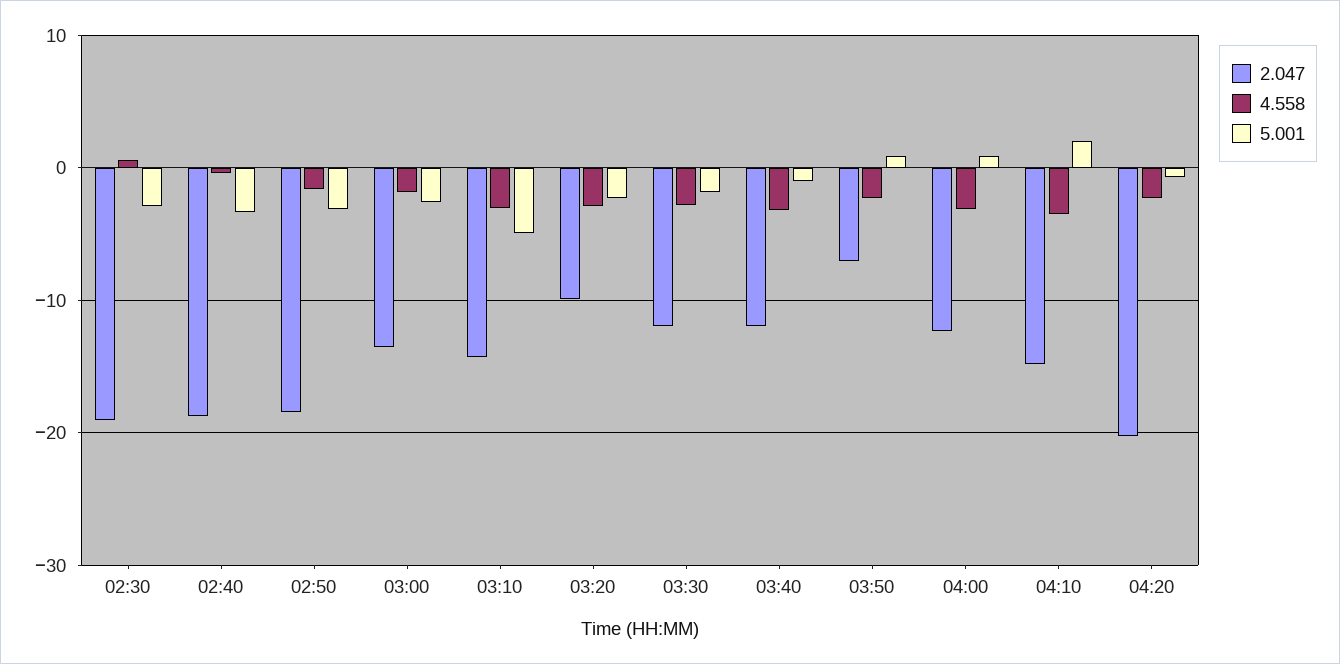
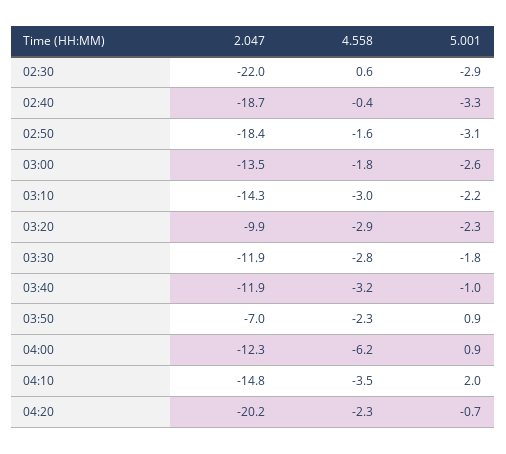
2.047, 02:30: -19 -> -22
5.001, 03:10: -5 -> -2.2
4.558, 04:00: -3 -> -6.2

